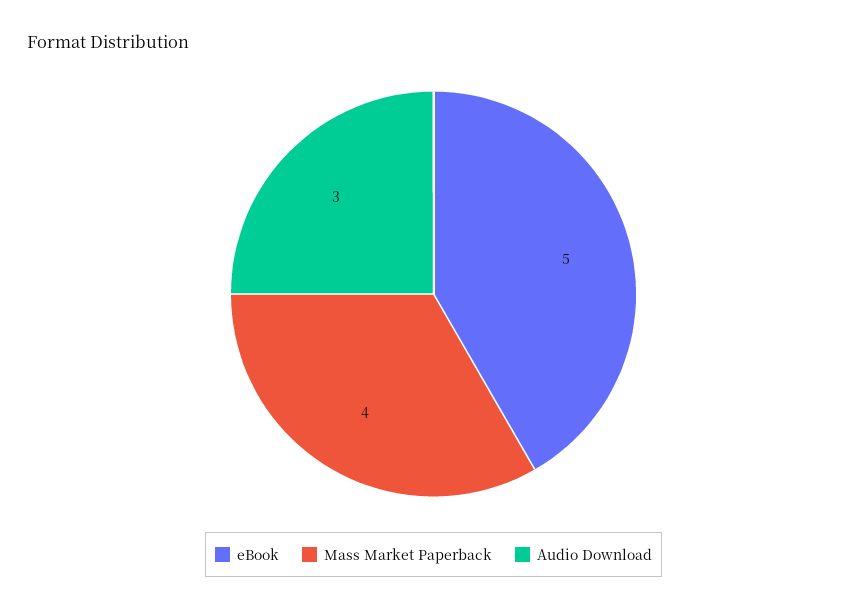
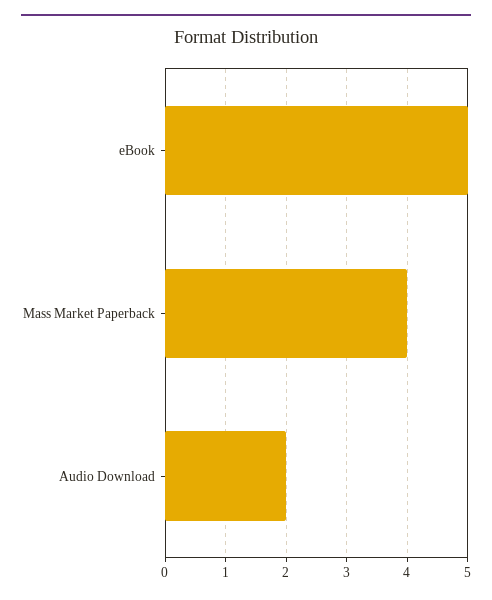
Audio Download: 3 -> 2

